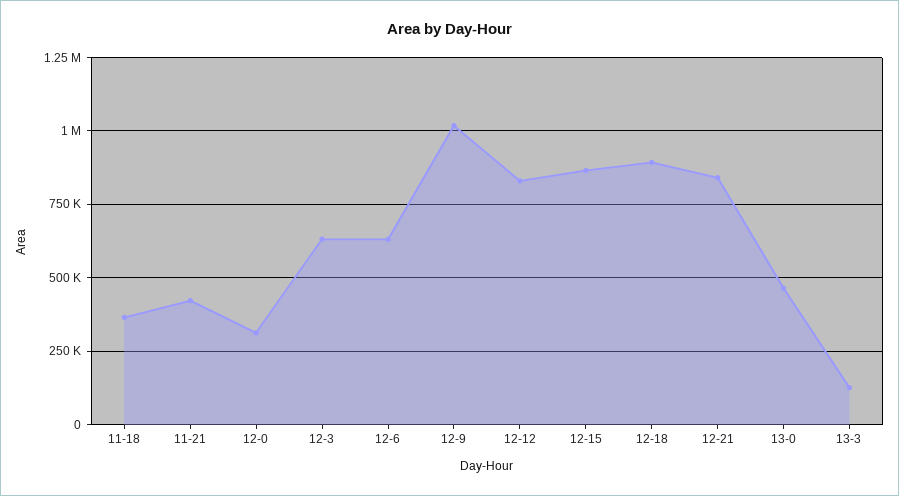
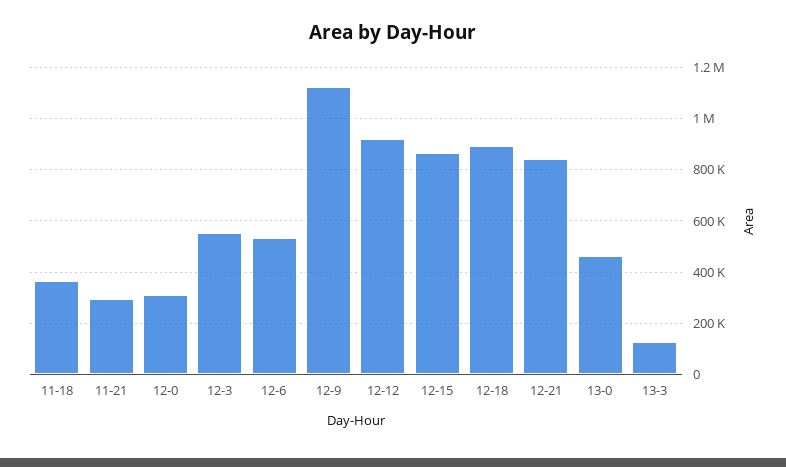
11-21: 425000 -> 300000
12-3: 625000 -> 550000
12-6: 625000 -> 525000
12-9: 1025000 -> 1125000
12-12: 825000 -> 925000

